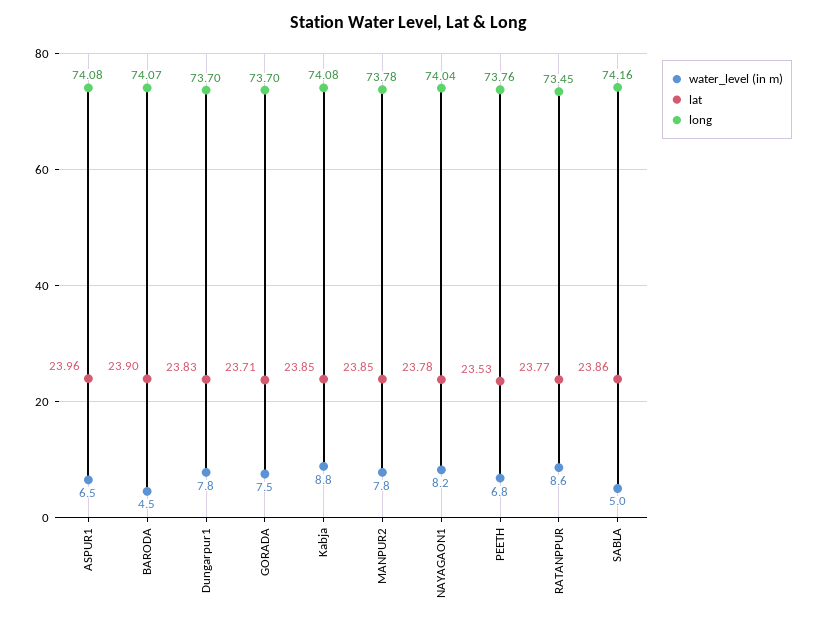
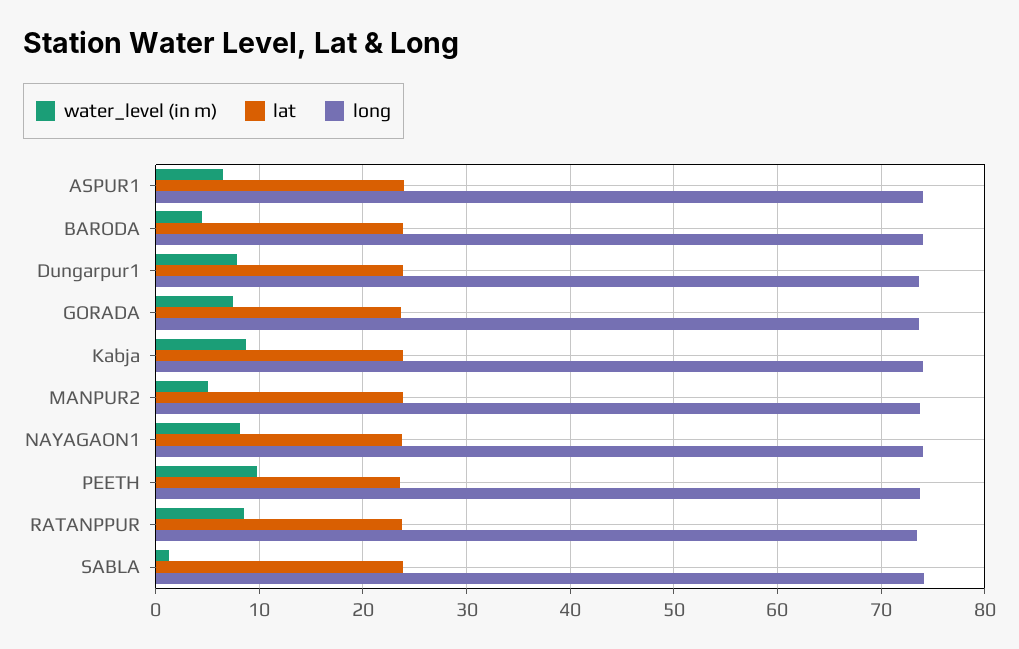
water_level (in m), MANPUR2: 7.8 -> 5
water_level (in m), PEETH: 6.8 -> 10
water_level (in m), SABLA: 5 -> 1

